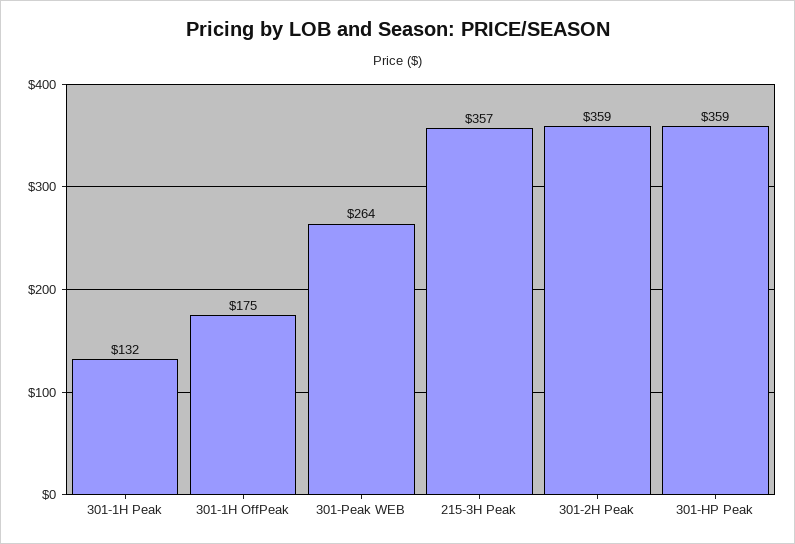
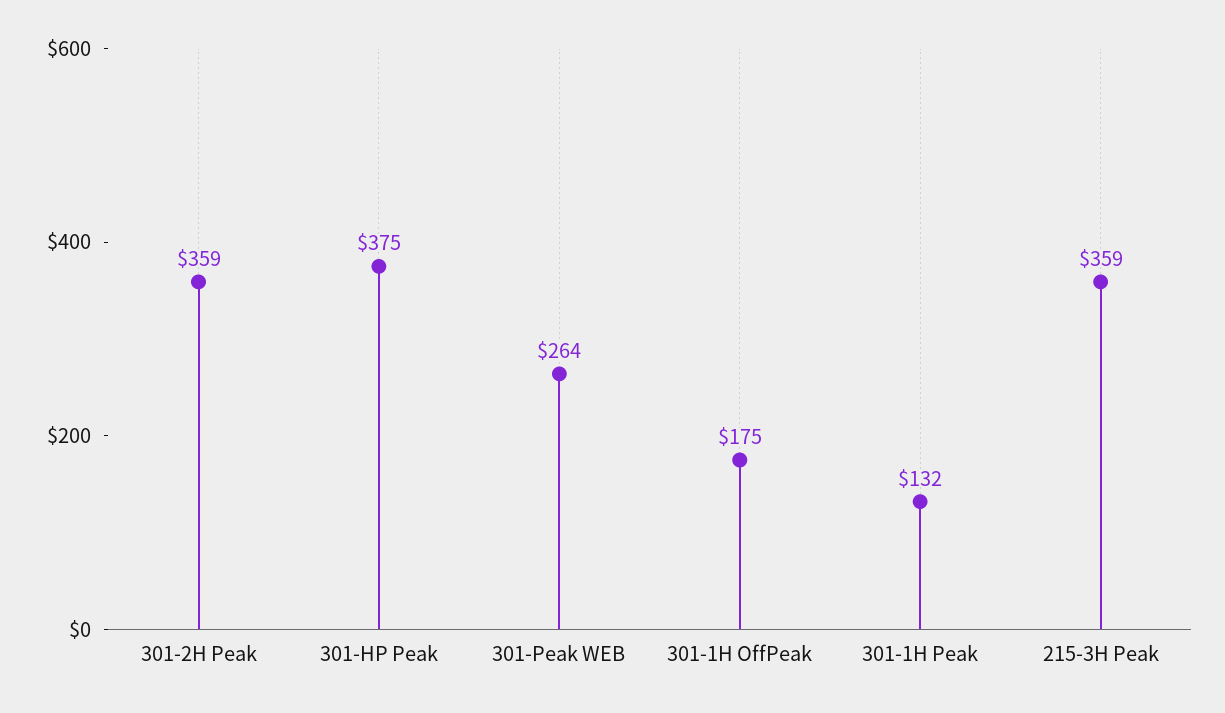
215-3H Peak: 357 -> 359
301-HP Peak: 359 -> 375

